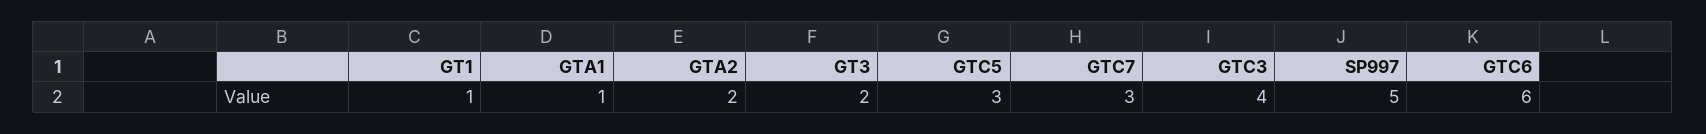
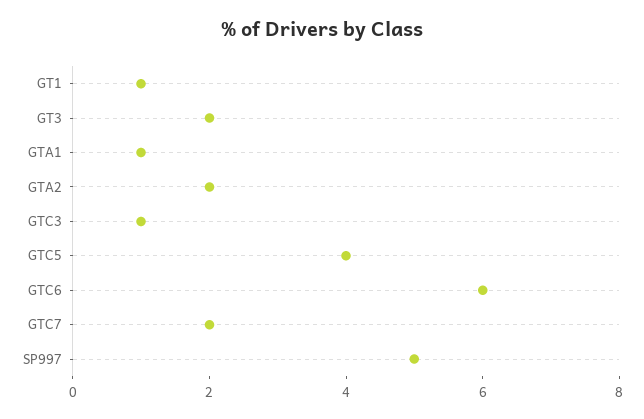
GTC5: 3 -> 4
GTC7: 3 -> 2
GTC3: 4 -> 1

